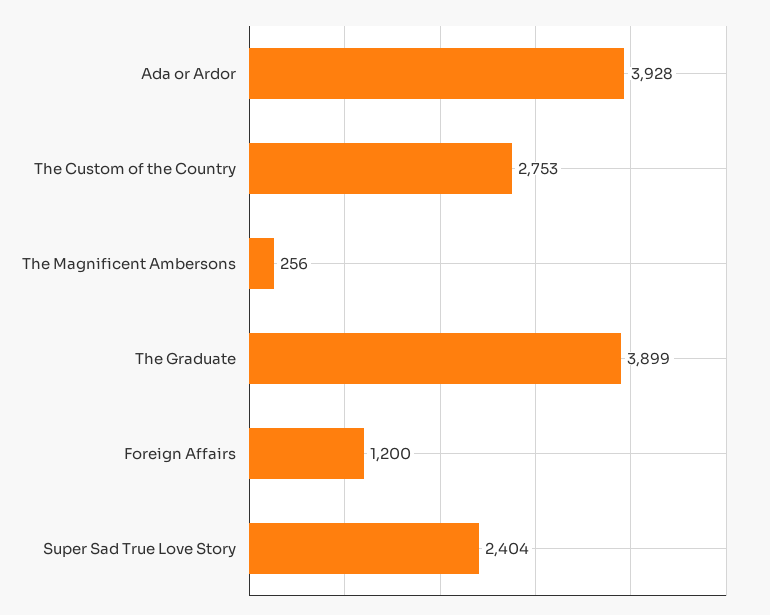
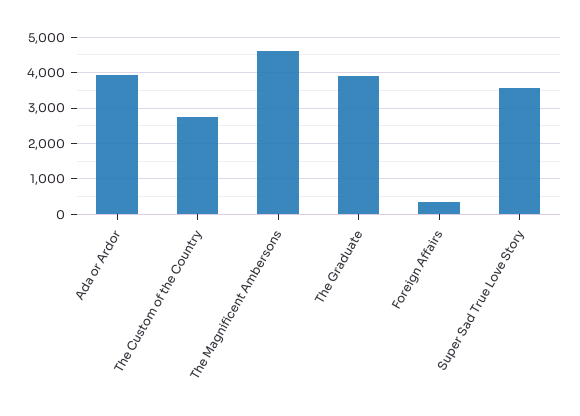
The Magnificent Ambersons: 256 -> 4600
Foreign Affairs: 1200 -> 400
Super Sad True Love Story: 2404 -> 3600

